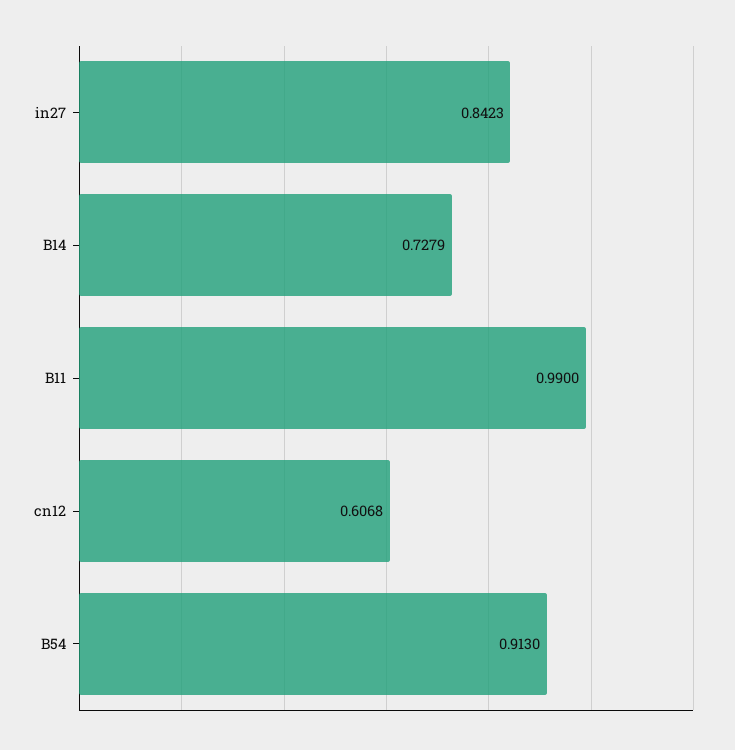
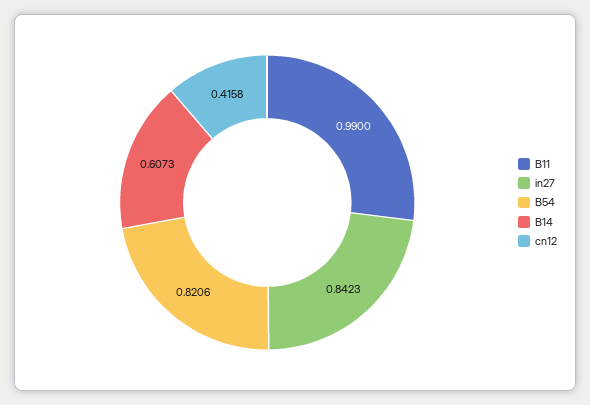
B14: 0.7279 -> 0.6073
cn12: 0.6068 -> 0.4158
B54: 0.913 -> 0.8206

